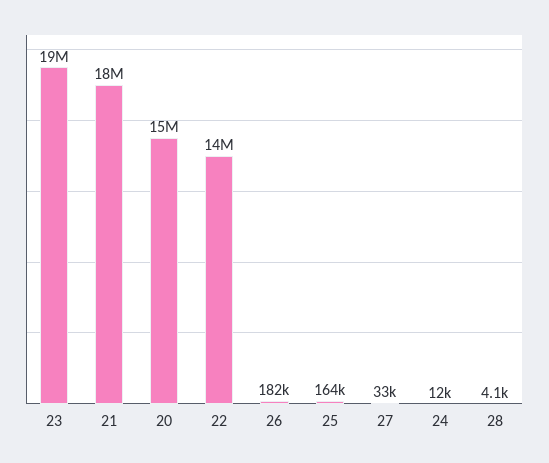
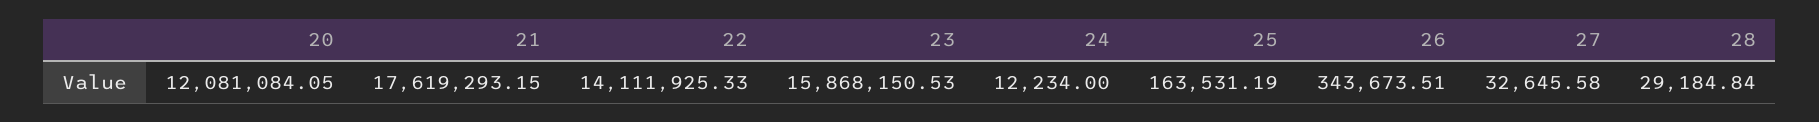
23: 19000000 -> 15868150.53
20: 15000000 -> 12081084.05
26: 182000 -> 343673.51
28: 4100 -> 29184.84

